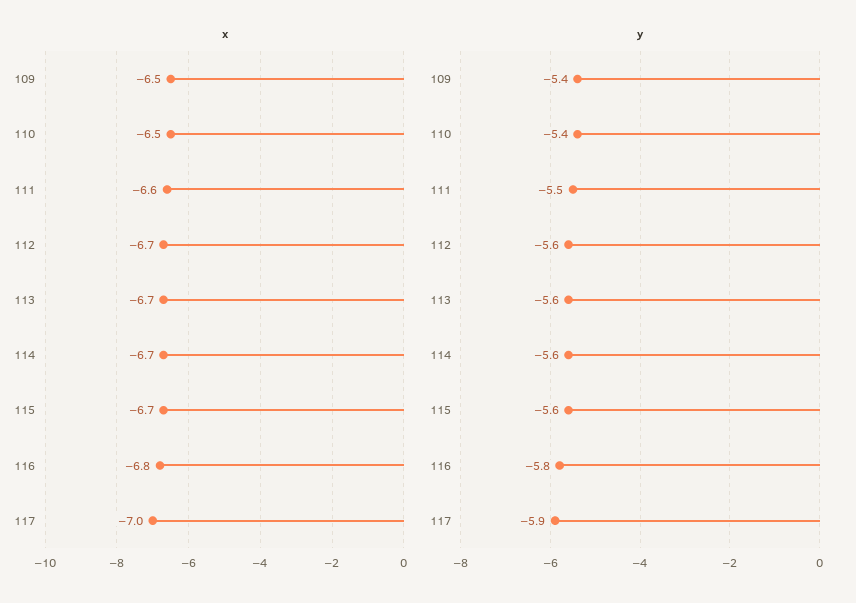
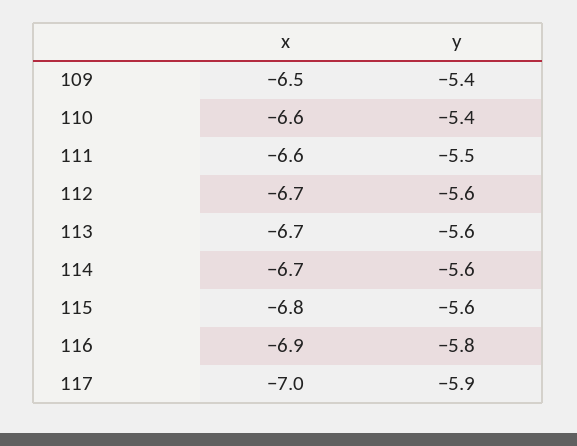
x, 110: -6.5 -> -6.6
x, 115: -6.7 -> -6.8
x, 116: -6.8 -> -6.9

